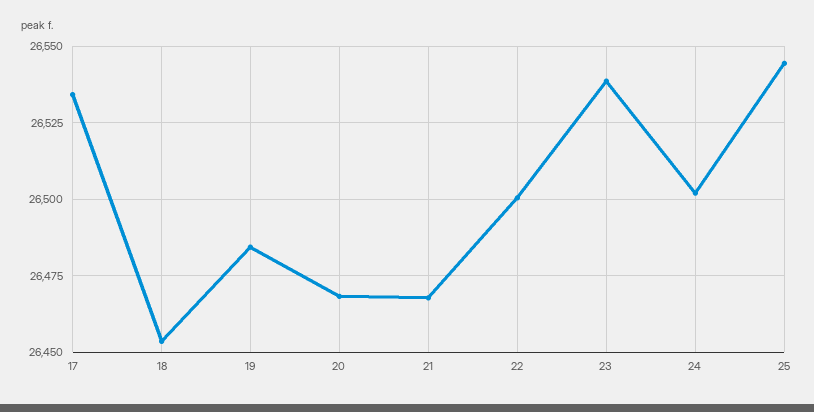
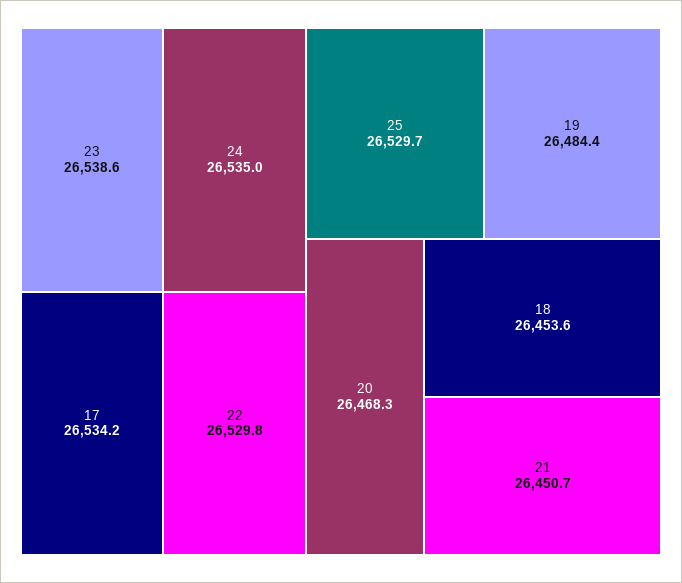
21: 26467.5 -> 26450.7
22: 26500 -> 26529.8
24: 26502.5 -> 26535
25: 26545 -> 26529.7

